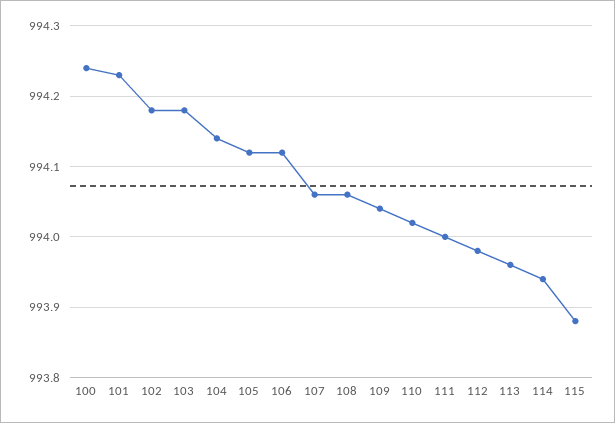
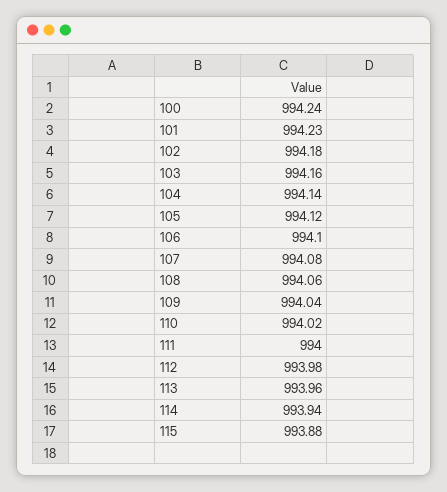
103: 994.18 -> 994.16
106: 994.12 -> 994.1
107: 994.06 -> 994.08

